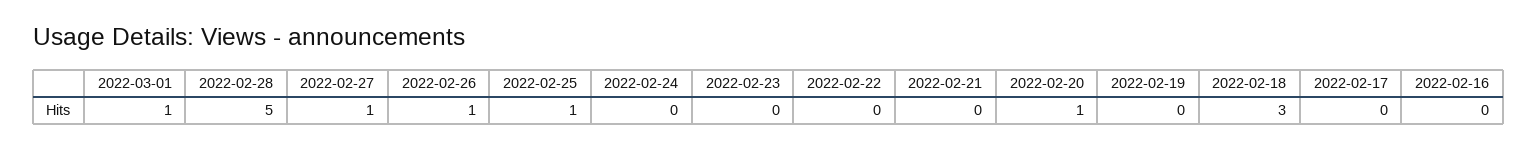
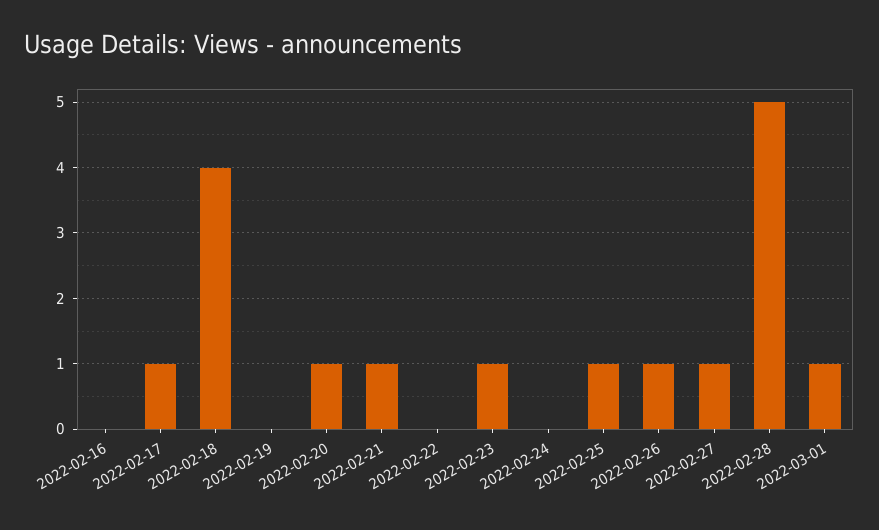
2022-02-23: 0 -> 1
2022-02-21: 0 -> 1
2022-02-18: 3 -> 4
2022-02-17: 0 -> 1

